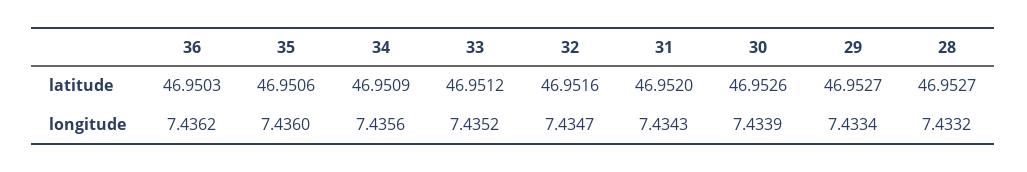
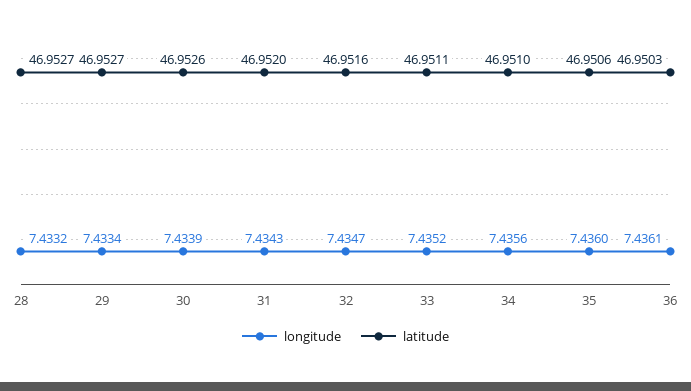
latitude, 34: 46.9509 -> 46.951
latitude, 33: 46.9512 -> 46.9511
longitude, 36: 7.4362 -> 7.4361

